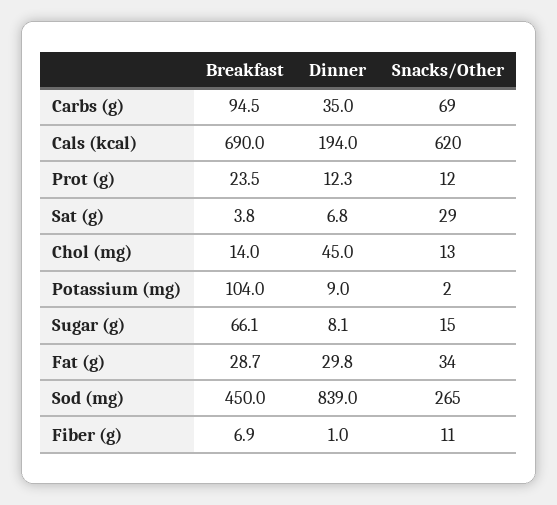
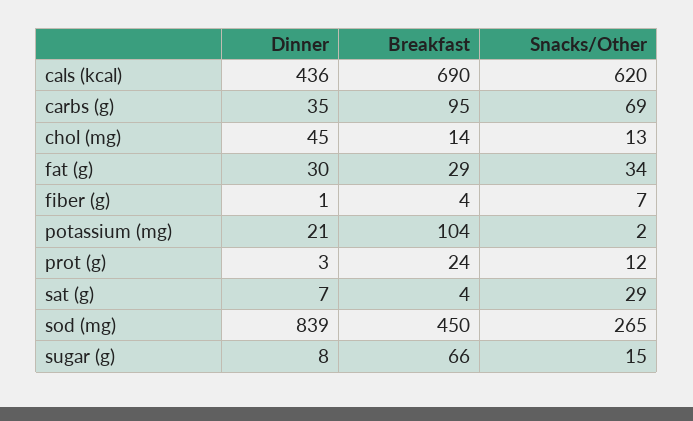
Dinner, Cals (kcal): 194 -> 436
Dinner, Prot (g): 12.3 -> 3
Dinner, Potassium (mg): 9 -> 21
Breakfast, Fiber (g): 6.9 -> 4
Snacks/Other, Fiber (g): 11 -> 7

